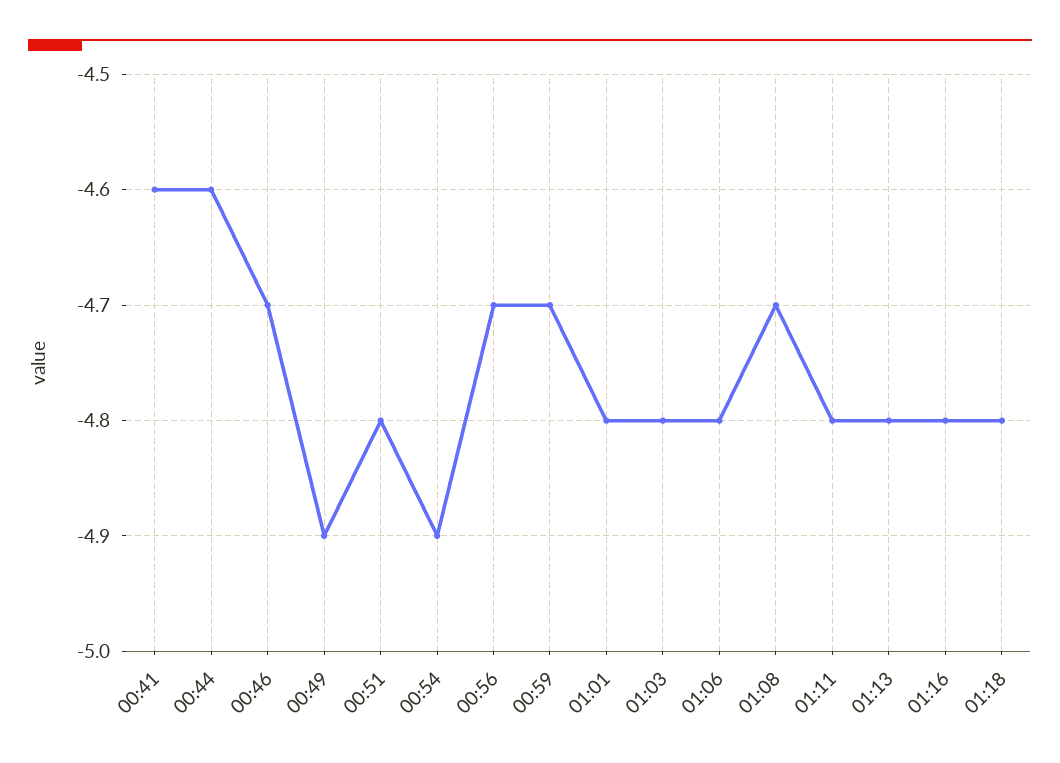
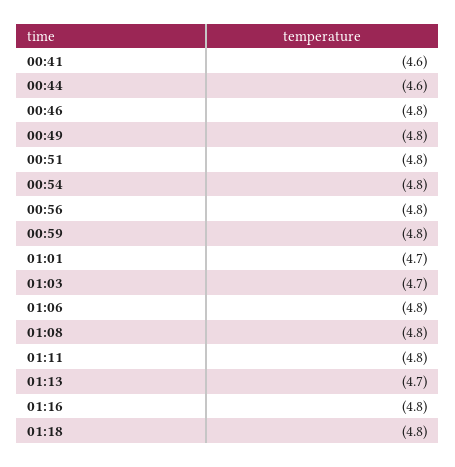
00:46: -4.7 -> -4.8
00:49: -4.9 -> -4.8
00:54: -4.9 -> -4.8
00:56: -4.7 -> -4.8
00:59: -4.7 -> -4.8
01:01: -4.8 -> -4.7
01:03: -4.8 -> -4.7
01:08: -4.7 -> -4.8
01:13: -4.8 -> -4.7

